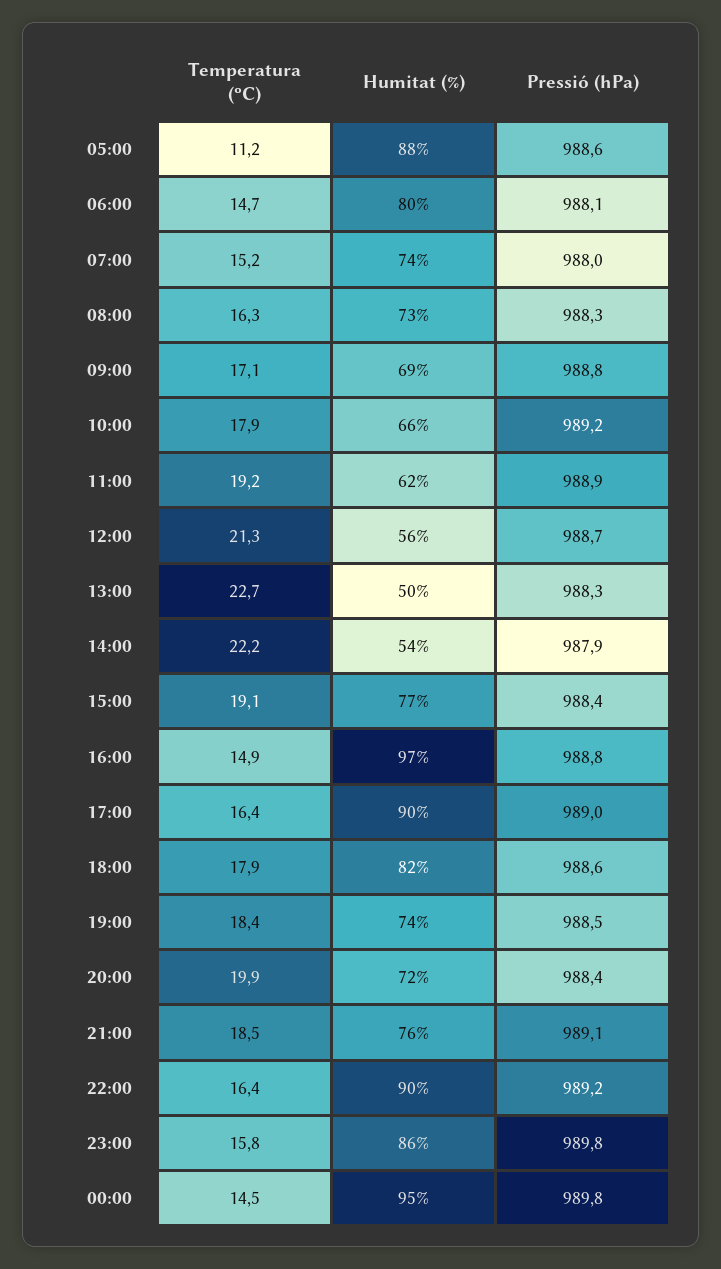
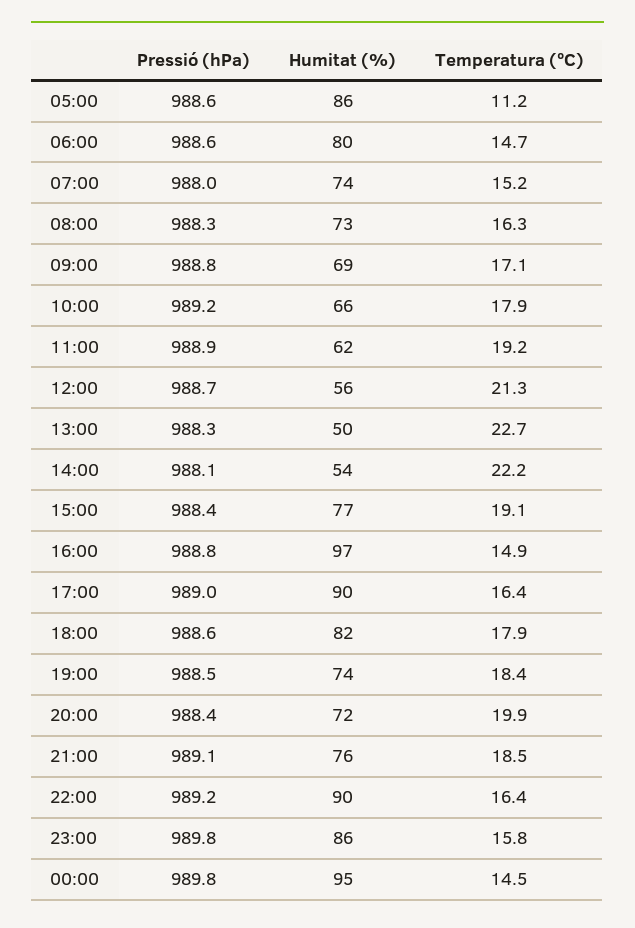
Humitat (%), 05:00: 88 -> 86
Pressió (hPa), 06:00: 988.1 -> 988.6
Pressió (hPa), 14:00: 987.9 -> 988.1

